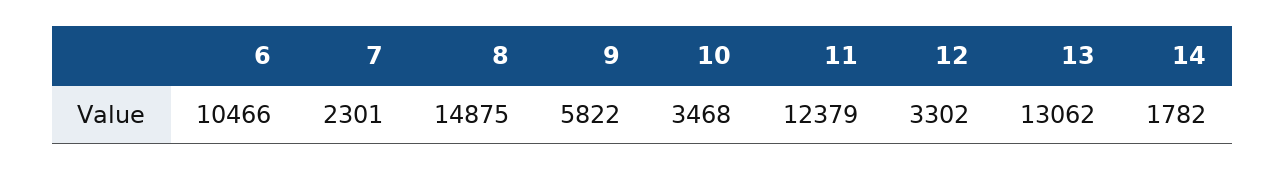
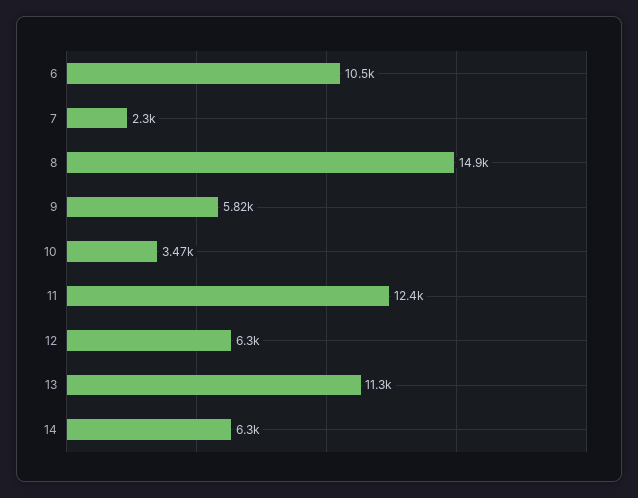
12: 3302 -> 6300
13: 13062 -> 11300
14: 1782 -> 6300

